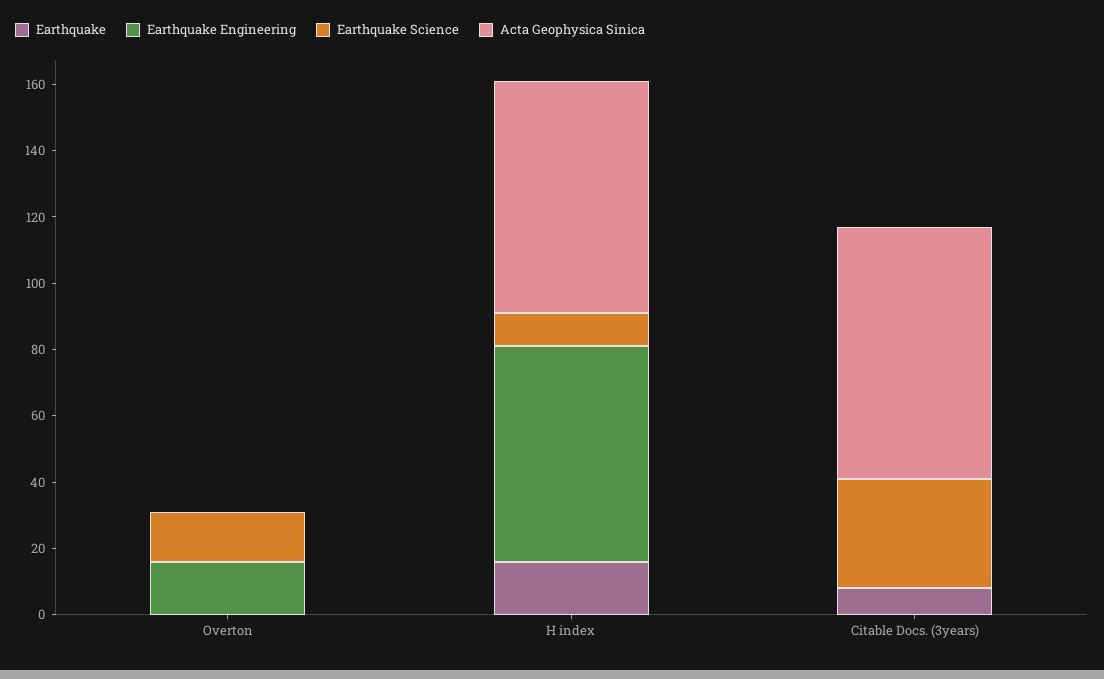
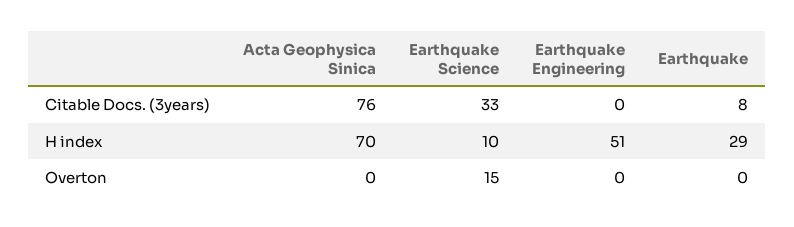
Earthquake Engineering, Overton: 15 -> 0
Earthquake, H index: 15 -> 29
Earthquake Engineering, H index: 65 -> 51

